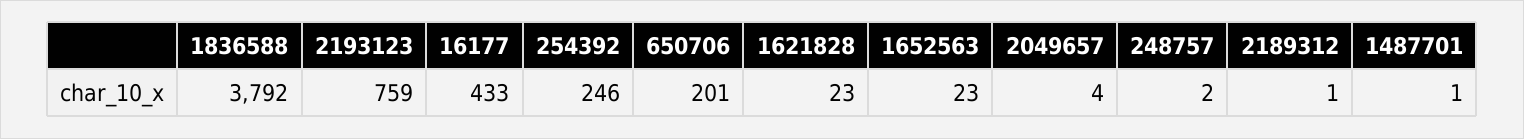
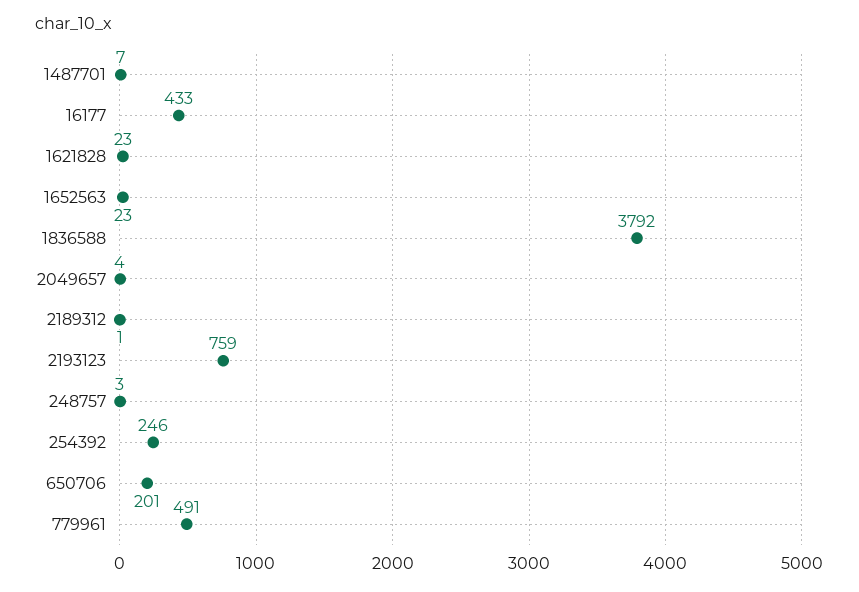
248757: 2 -> 3
1487701: 1 -> 7
779961: none -> 491

